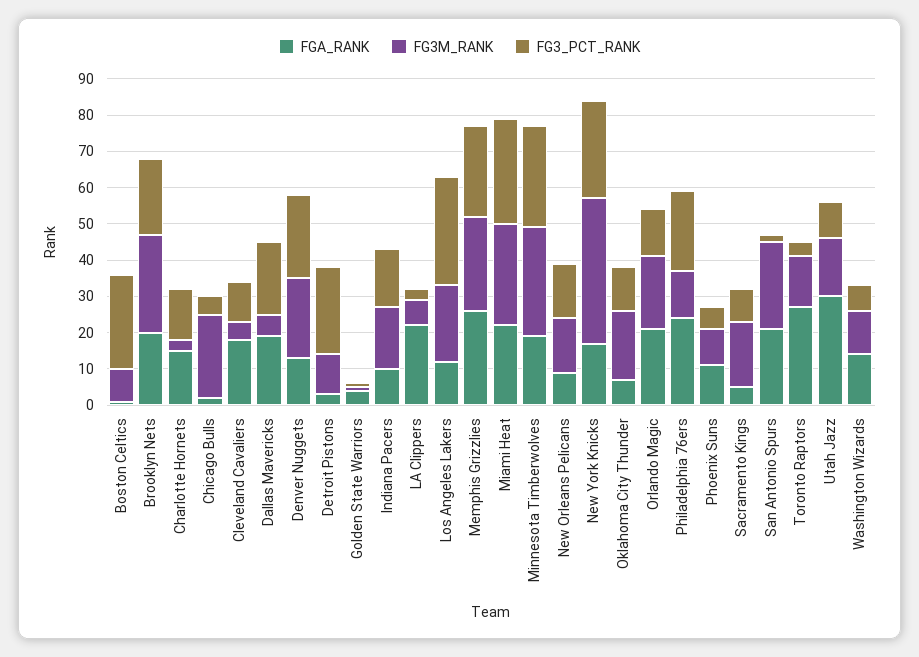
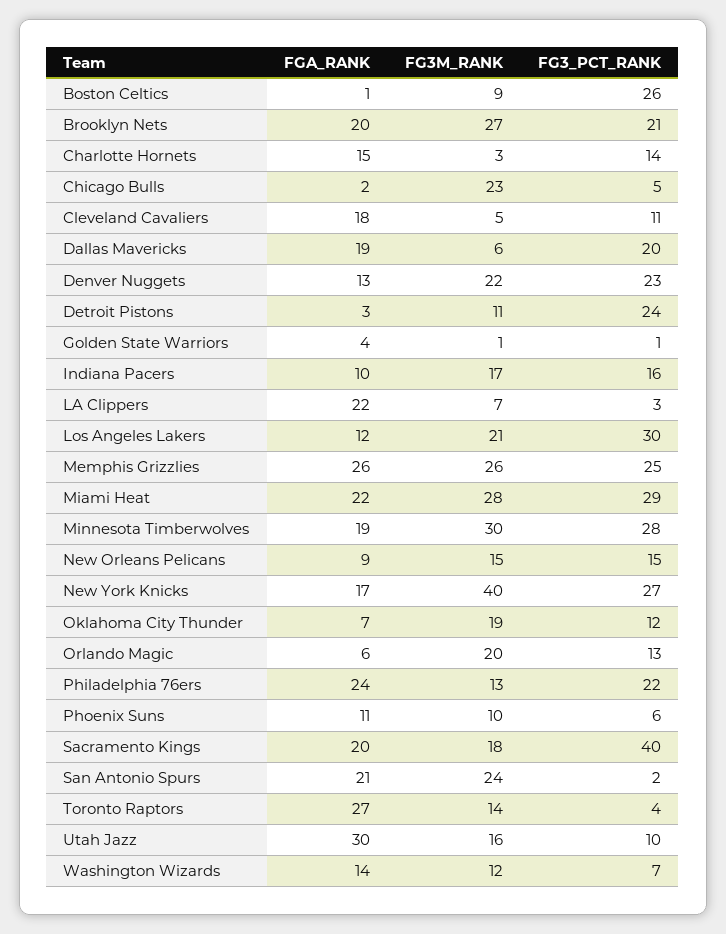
FGA_RANK, Orlando Magic: 20 -> 6
FGA_RANK, Sacramento Kings: 5 -> 20
FG3_PCT_RANK, Sacramento Kings: 10 -> 40

